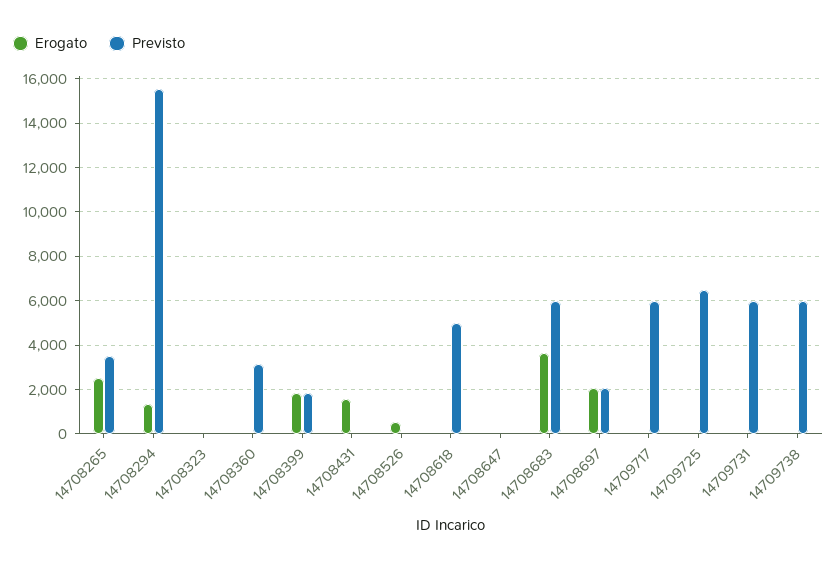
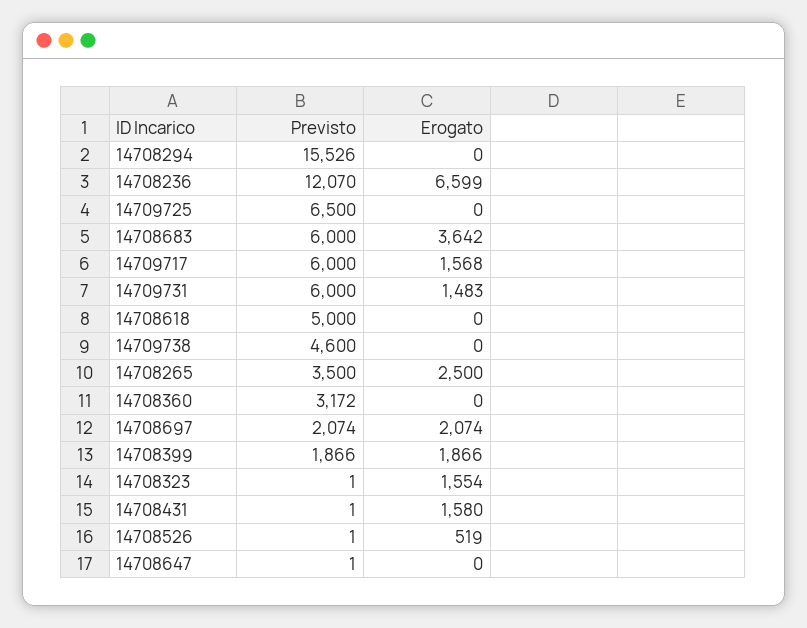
Erogato, 14708294: 1500 -> 0
Erogato, 14708323: 0 -> 1554
Erogato, 14709717: 0 -> 1568
Erogato, 14709731: 0 -> 1483
Previsto, 14709738: 6000 -> 4600
Previsto, 14708236: none -> 12070
Erogato, 14708236: none -> 6599

